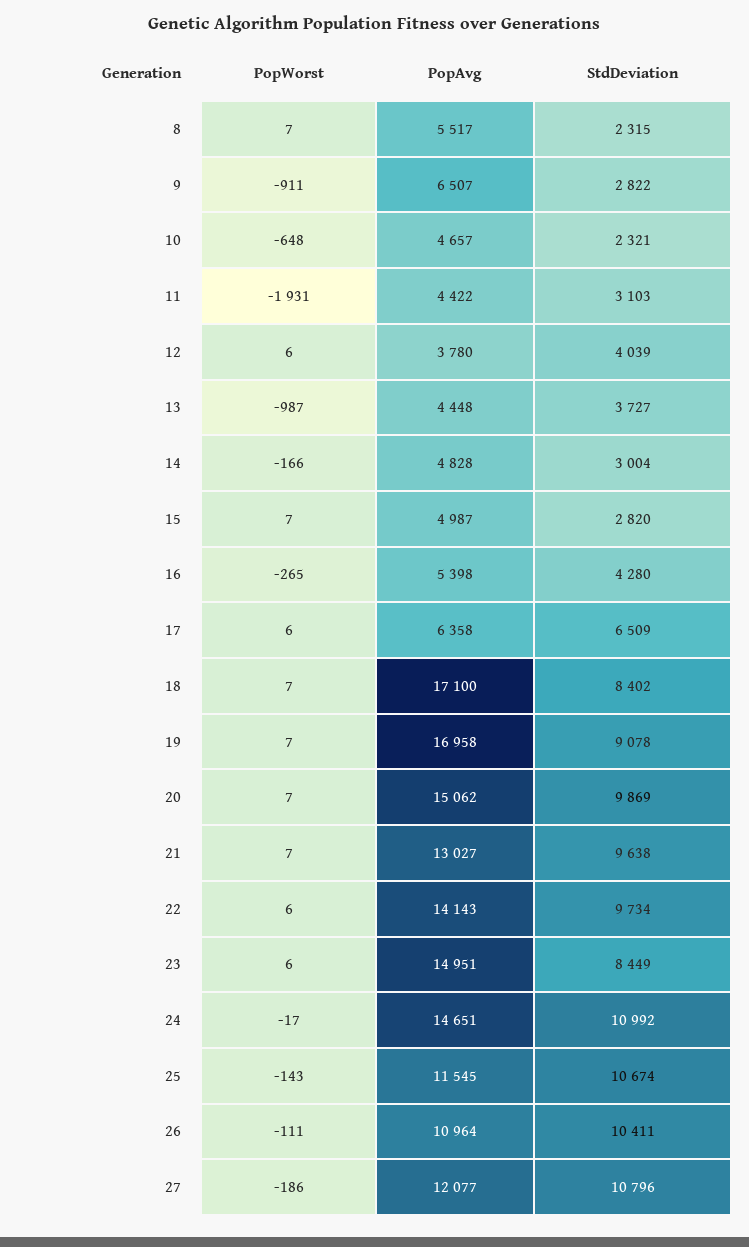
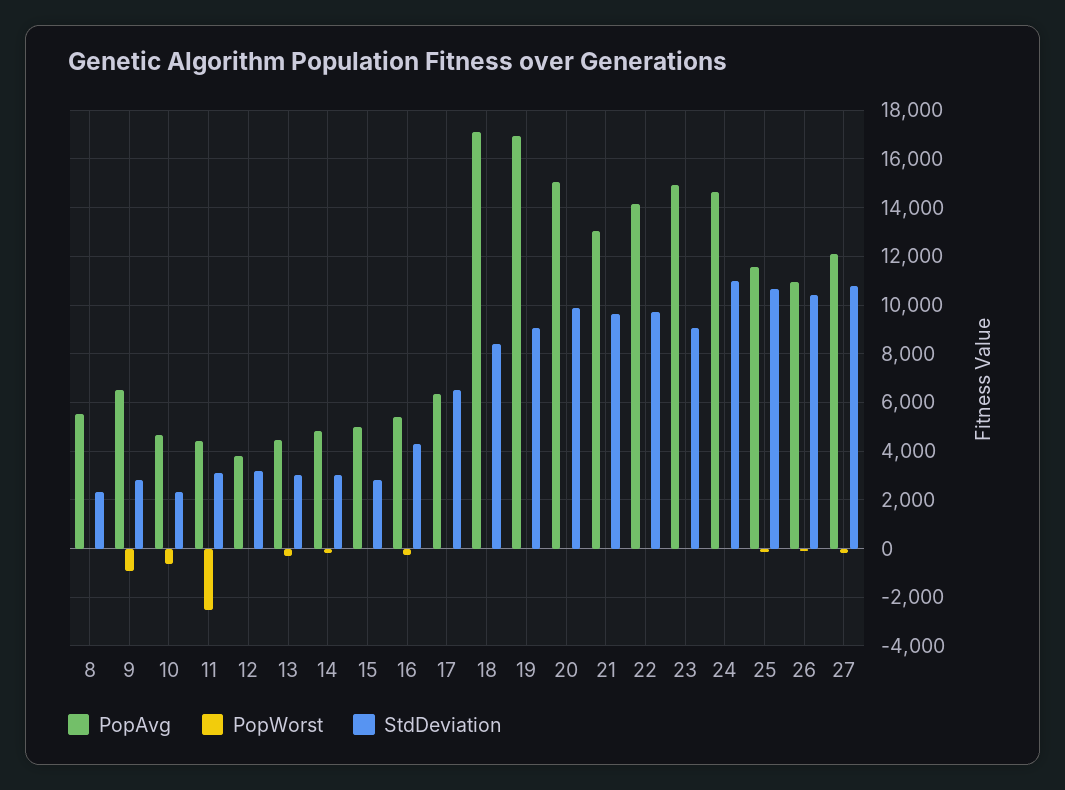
PopWorst, 11: -1931 -> -2500
StdDeviation, 12: 4039 -> 3250
PopWorst, 13: -987 -> -250
StdDeviation, 13: 3727 -> 3000
StdDeviation, 23: 8449 -> 9000

